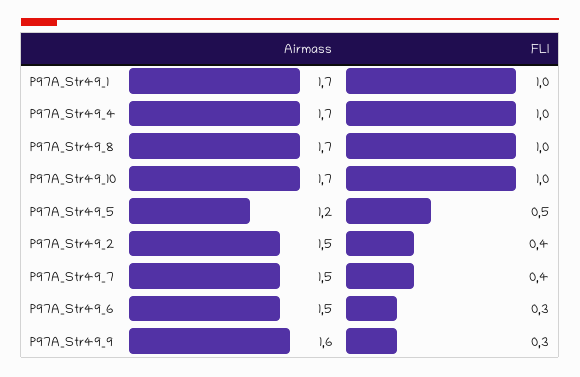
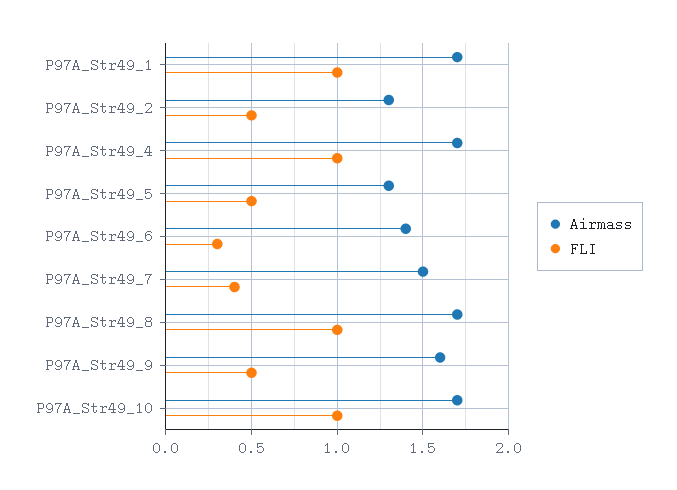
Airmass, P97A_Str49_5: 1.2 -> 1.3
Airmass, P97A_Str49_2: 1.5 -> 1.3
FLI, P97A_Str49_2: 0.4 -> 0.5
Airmass, P97A_Str49_6: 1.5 -> 1.4
FLI, P97A_Str49_9: 0.3 -> 0.5

